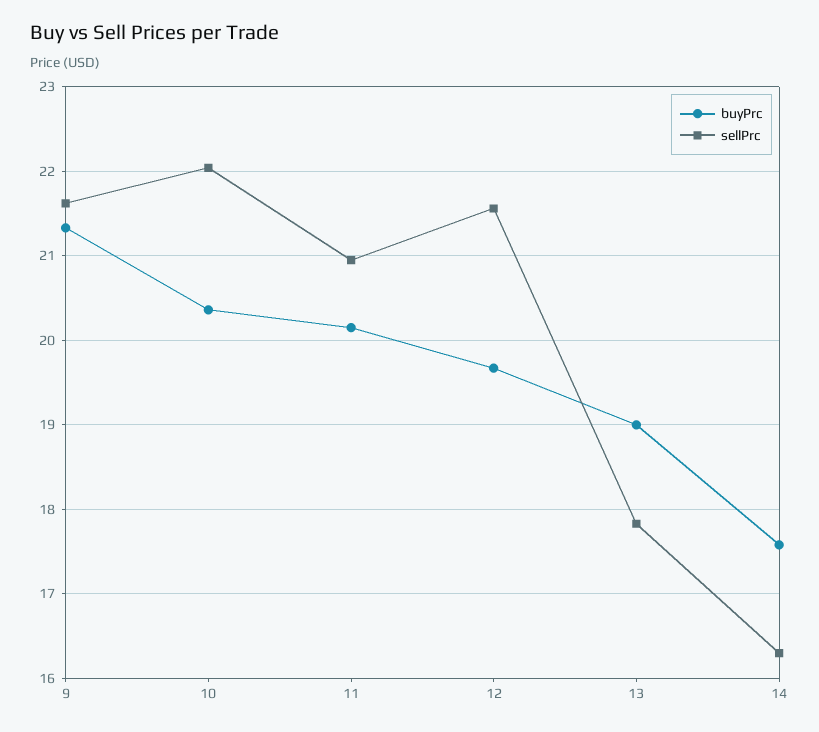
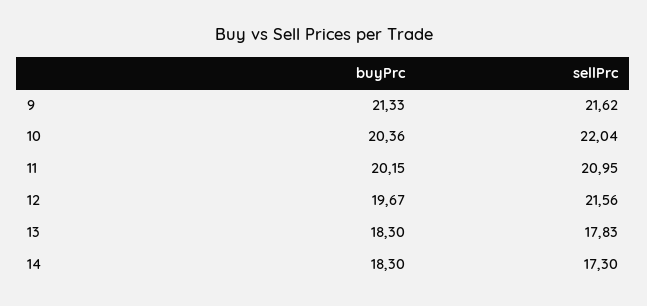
buyPrc, 13: 19 -> 18.3
buyPrc, 14: 17.6 -> 18.3
sellPrc, 14: 16.3 -> 17.3

